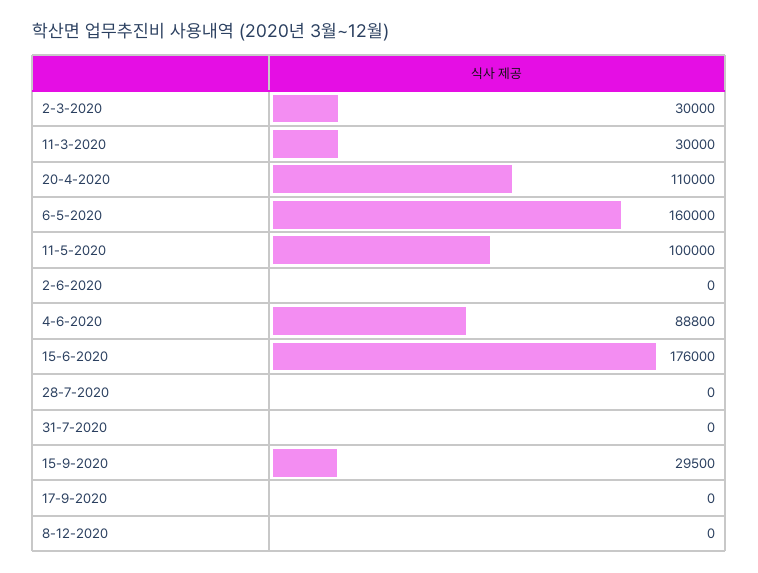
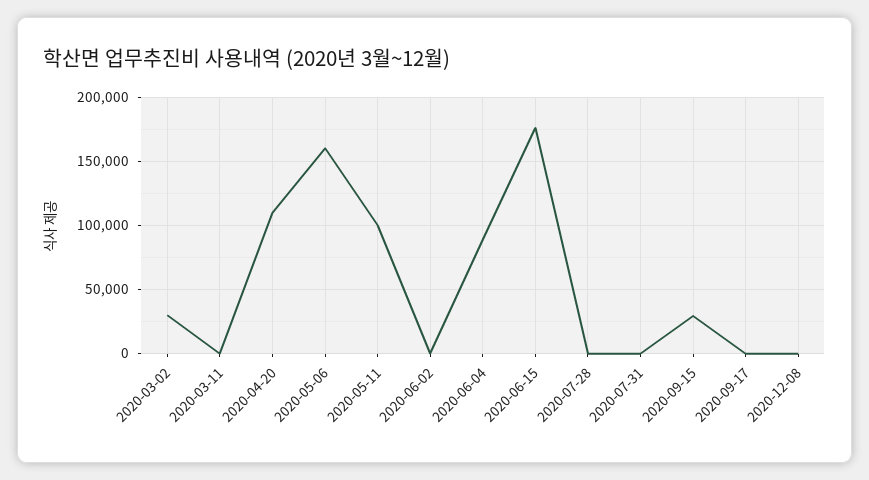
11-3-2020: 30000 -> 0

